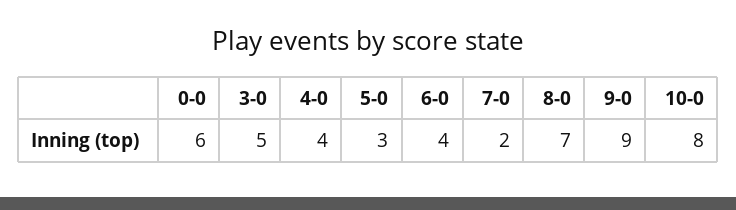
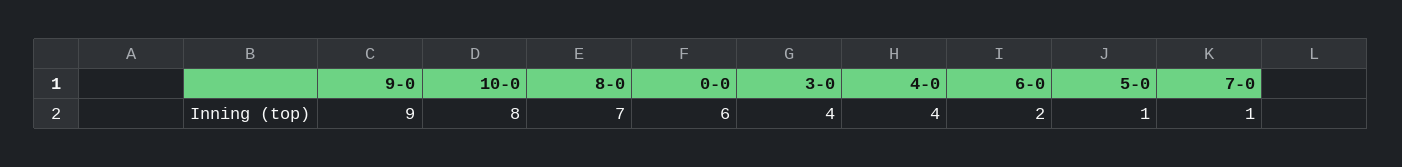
3-0: 5 -> 4
5-0: 3 -> 1
6-0: 4 -> 2
7-0: 2 -> 1

